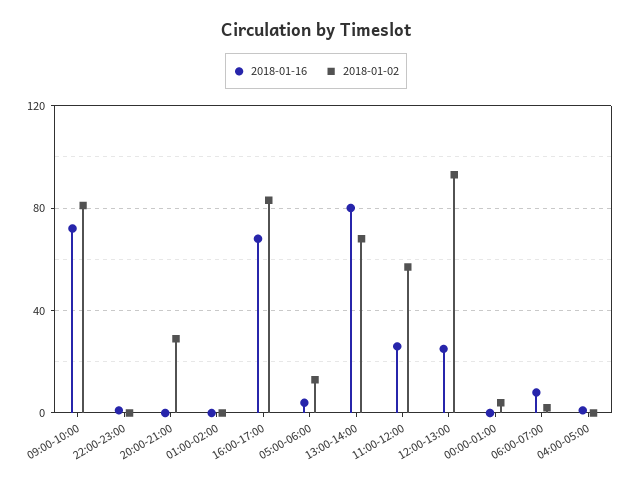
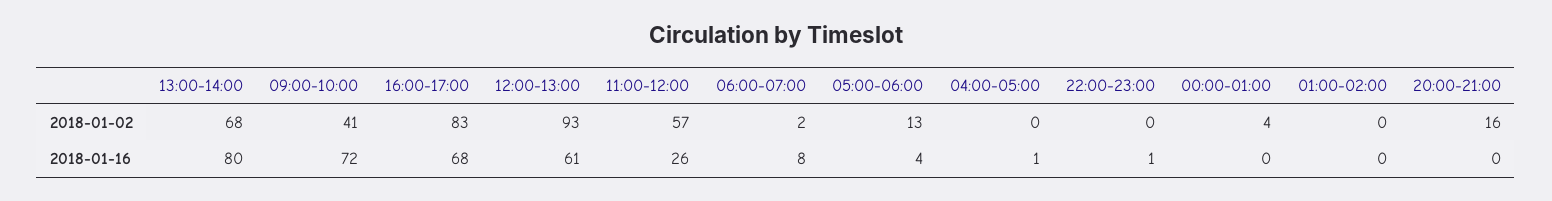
2018-01-02, 09:00-10:00: 80 -> 41
2018-01-02, 20:00-21:00: 30 -> 16
2018-01-16, 12:00-13:00: 25 -> 61

